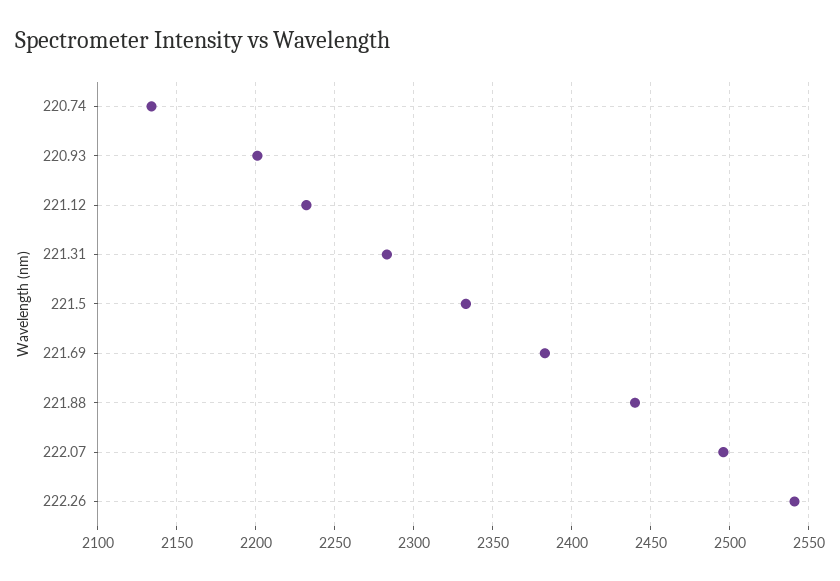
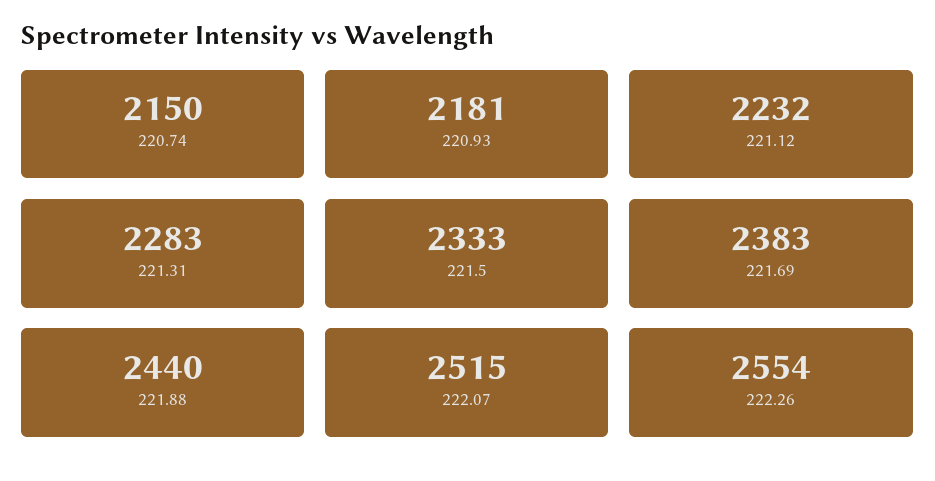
220.74: 2135 -> 2150
220.93: 2200 -> 2181
222.07: 2495 -> 2515
222.26: 2540 -> 2554

